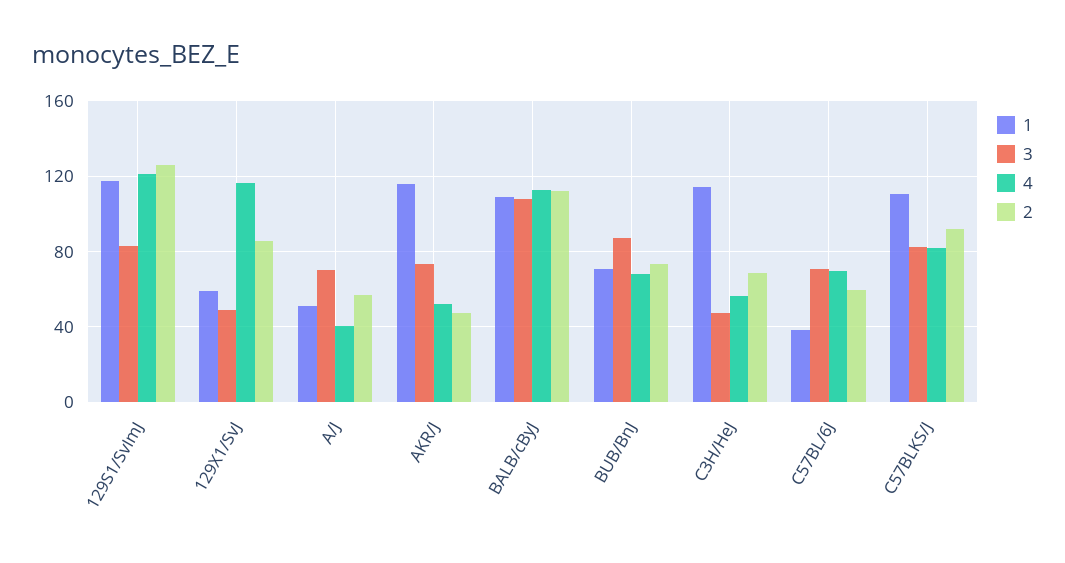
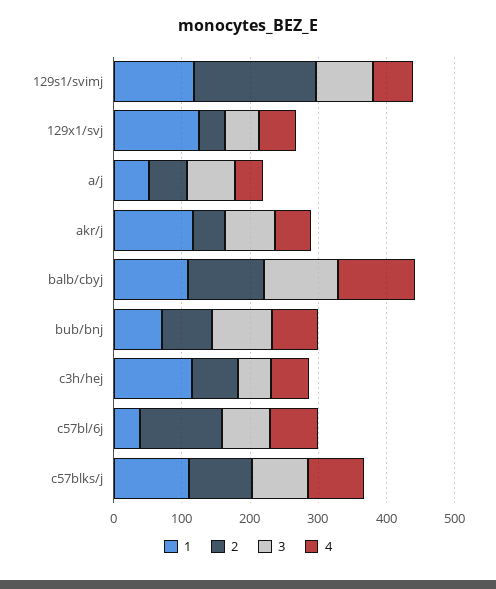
4, 129S1/SvImJ: 120 -> 60
2, 129S1/SvImJ: 125 -> 180
1, 129X1/SvJ: 60 -> 120
4, 129X1/SvJ: 115 -> 60
2, 129X1/SvJ: 85 -> 40
2, C57BL/6J: 60 -> 120

